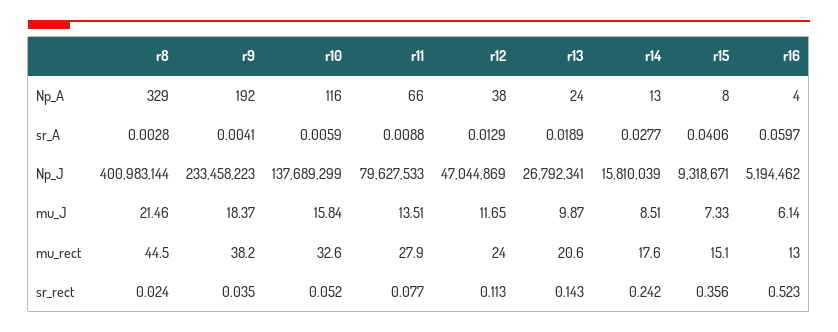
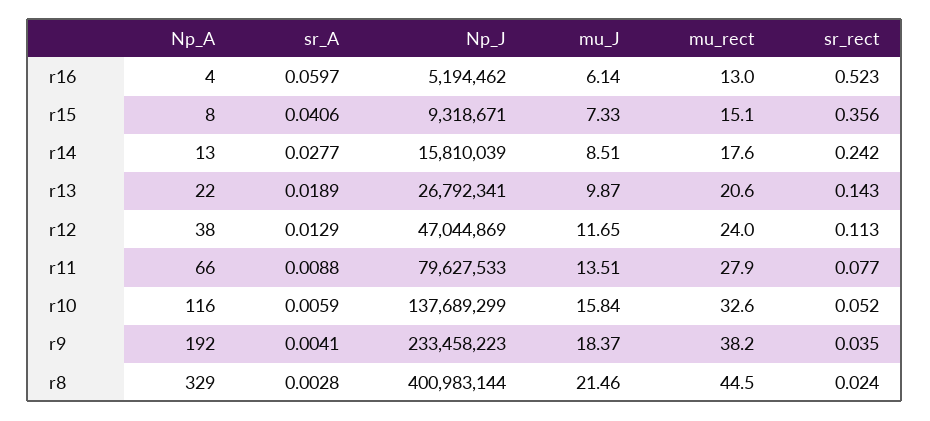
r13, Np_A: 24 -> 22

